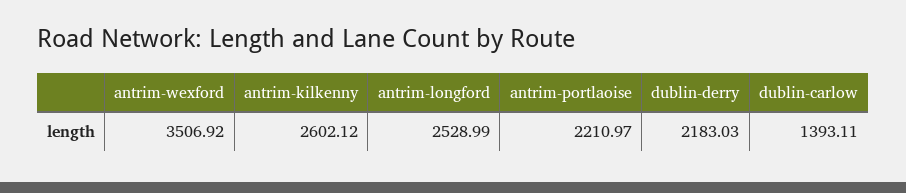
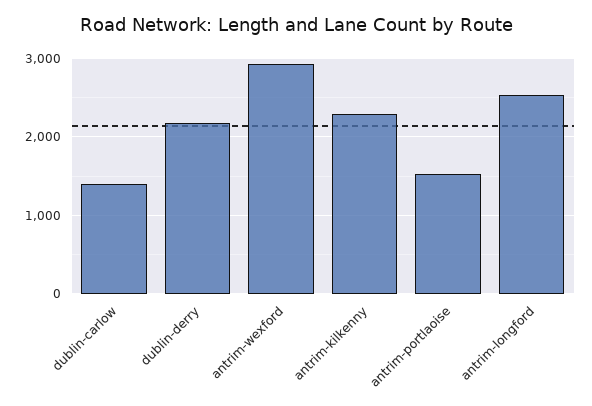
antrim-wexford: 3506.92 -> 2900
antrim-kilkenny: 2602.12 -> 2300
antrim-portlaoise: 2210.97 -> 1500

